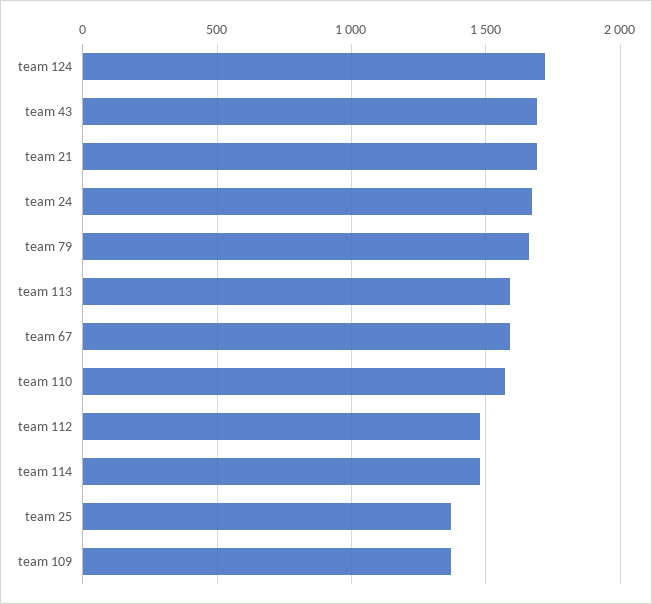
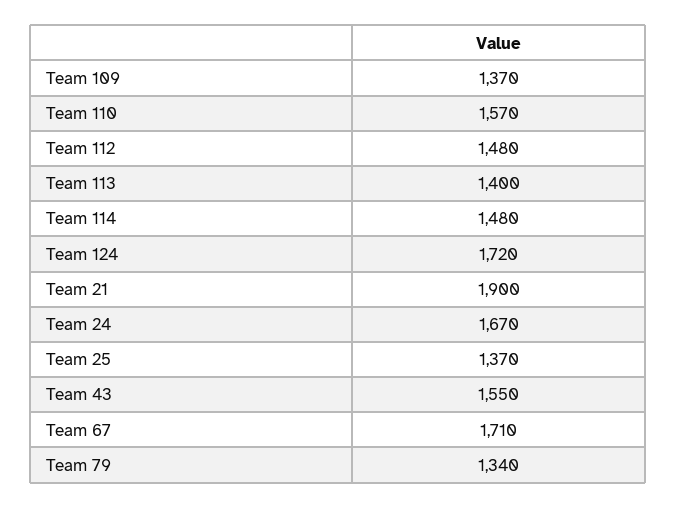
team 43: 1700 -> 1550
team 21: 1700 -> 1900
team 79: 1650 -> 1340
team 113: 1600 -> 1400
team 67: 1600 -> 1710

